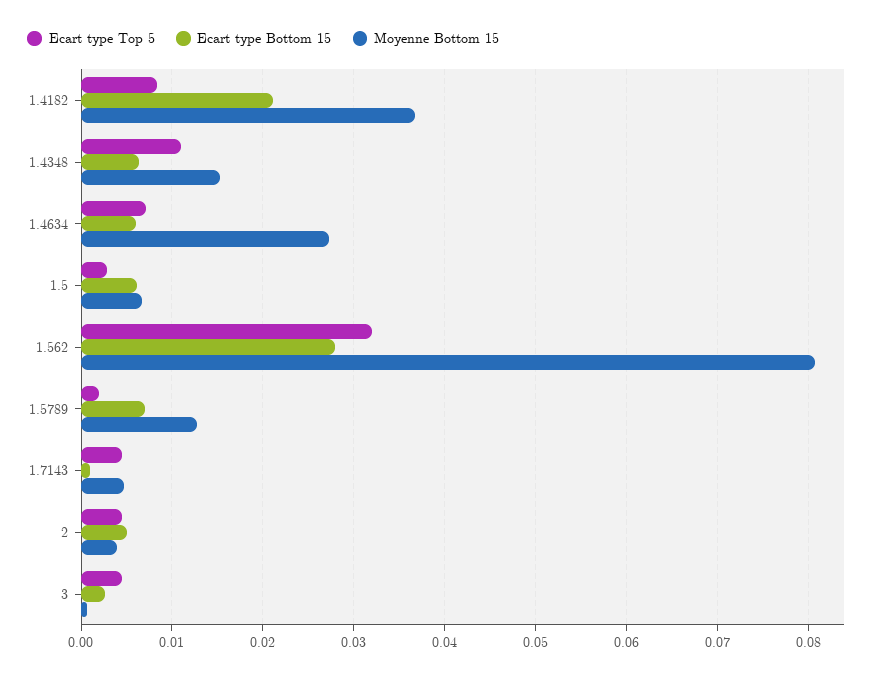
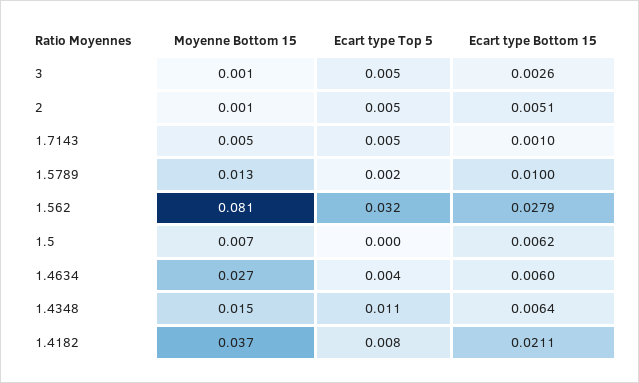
Ecart type Top 5, 1.4634: 0.007 -> 0.004
Ecart type Top 5, 1.5: 0.003 -> 0
Ecart type Bottom 15, 1.5789: 0.007 -> 0.01
Moyenne Bottom 15, 2: 0.004 -> 0.001

